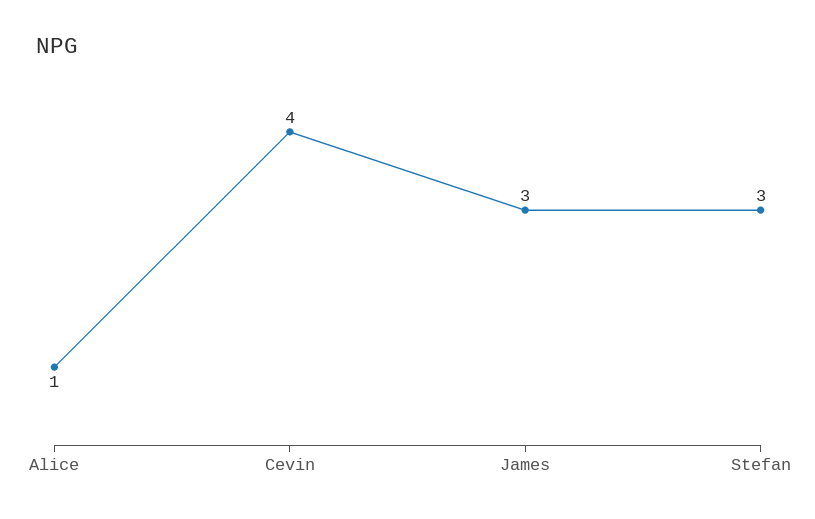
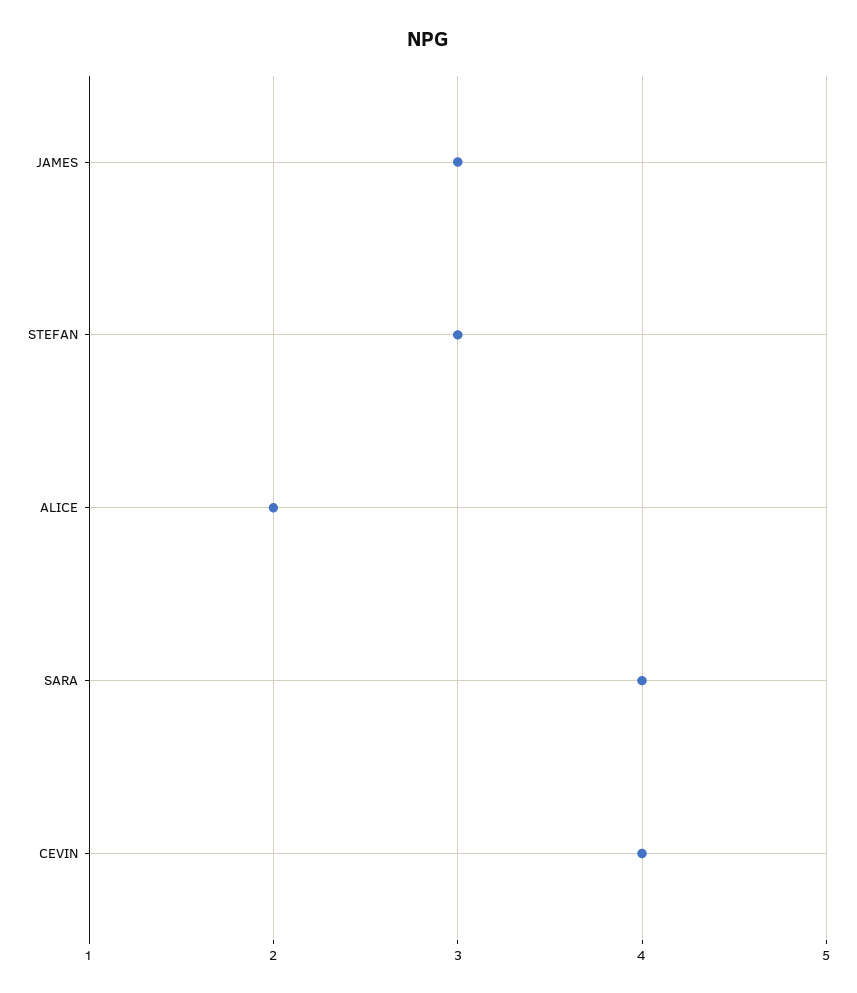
Alice: 1 -> 2
SARA: none -> 4

